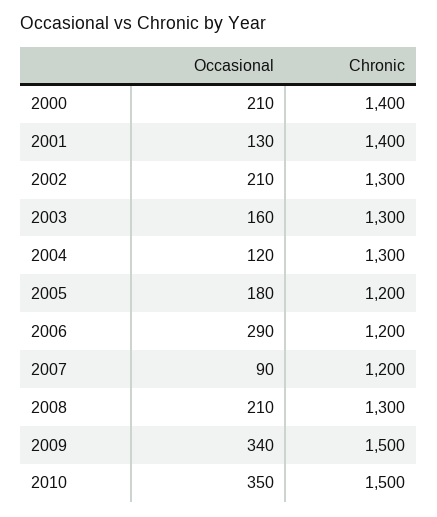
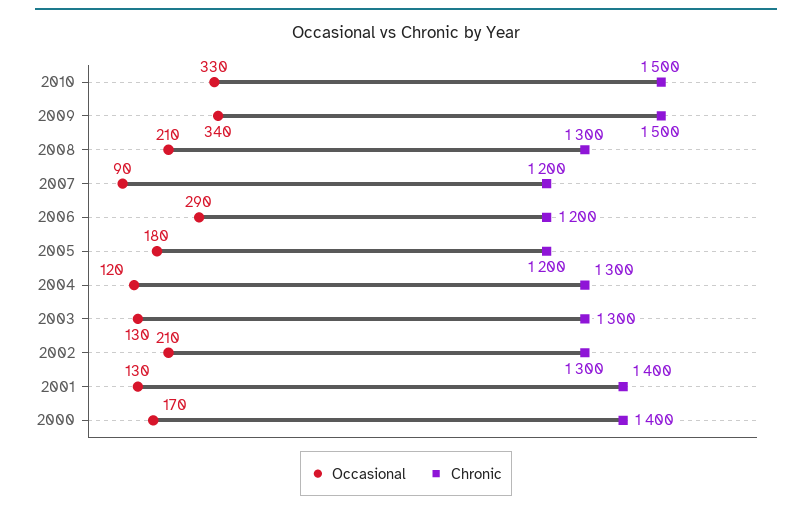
Occasional, 2000: 210 -> 170
Occasional, 2003: 160 -> 130
Occasional, 2010: 350 -> 330

